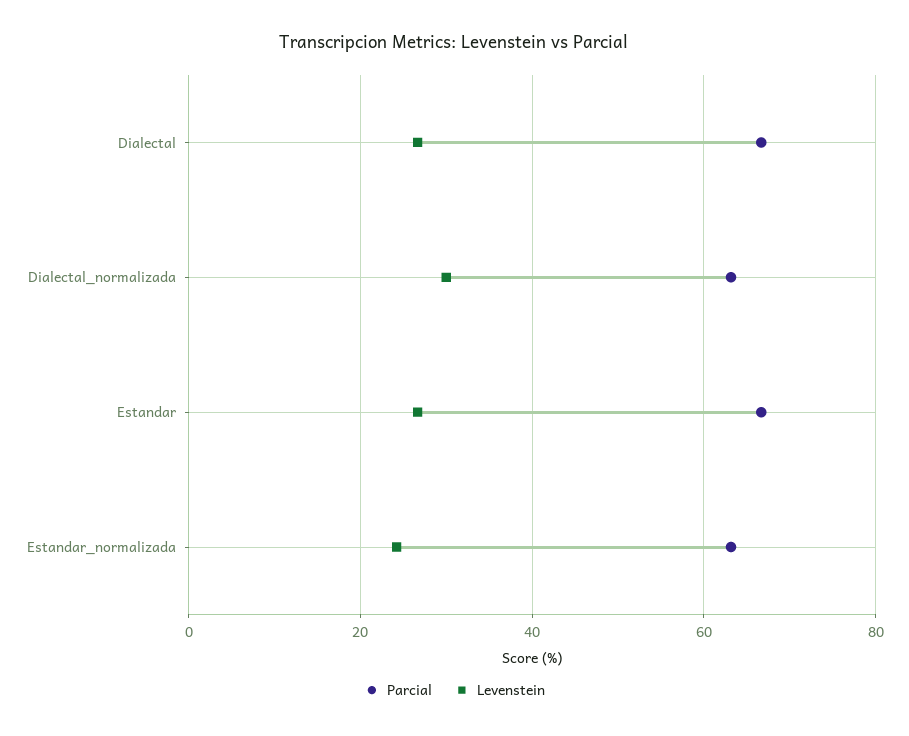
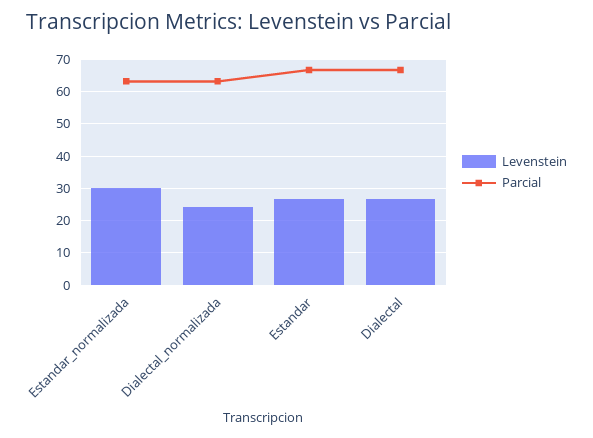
Levenstein, Dialectal_normalizada: 30 -> 24
Levenstein, Estandar_normalizada: 24 -> 30

